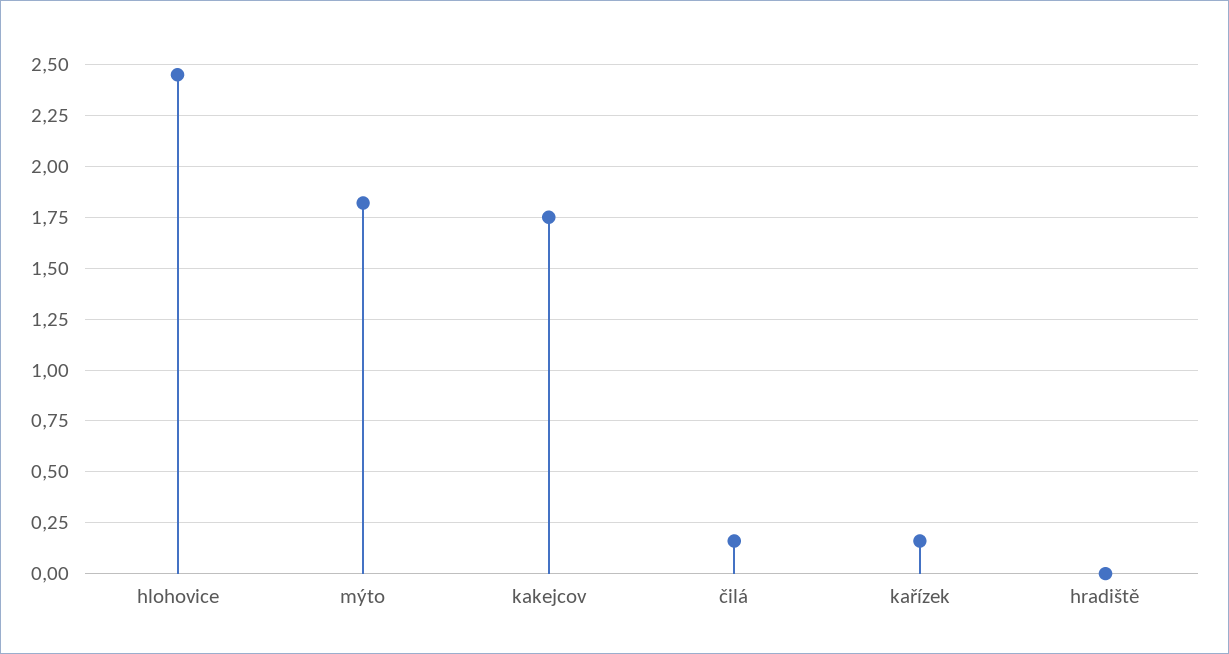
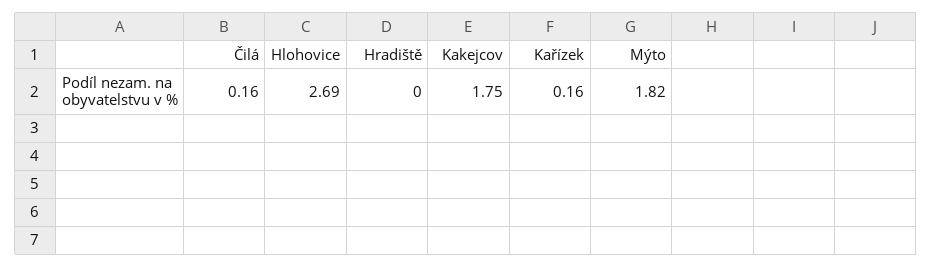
hlohovice: 2.45 -> 2.69

